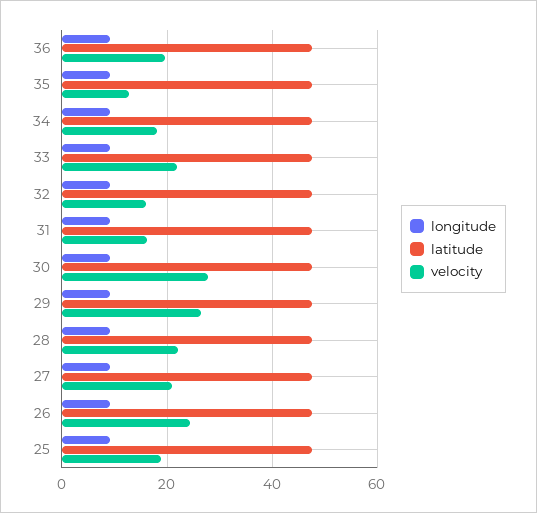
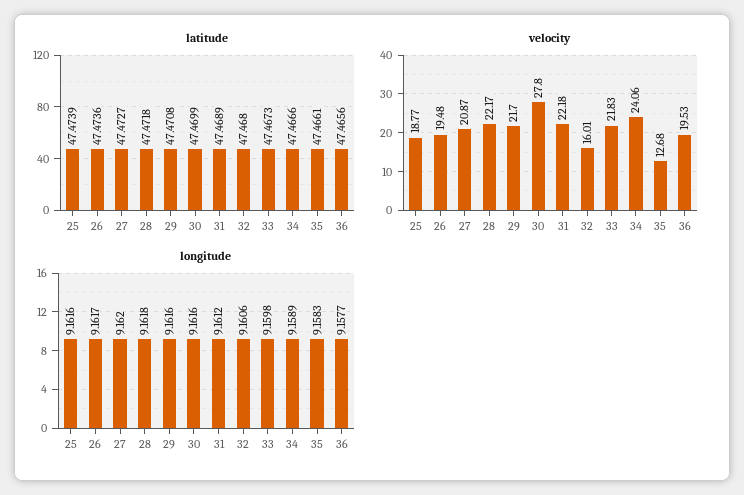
velocity, 34: 18 -> 24.06
velocity, 31: 16 -> 22.18
velocity, 29: 26 -> 21.7
velocity, 26: 24 -> 19.48

